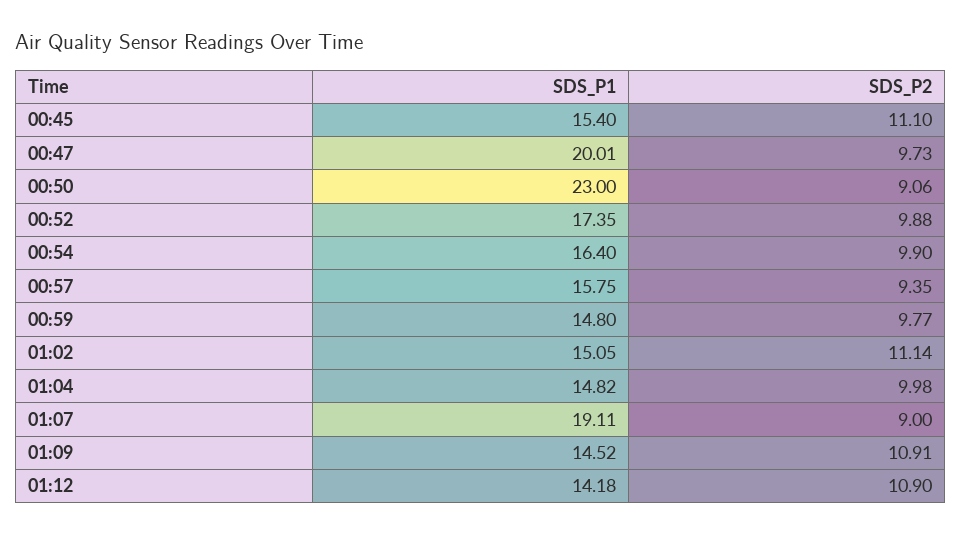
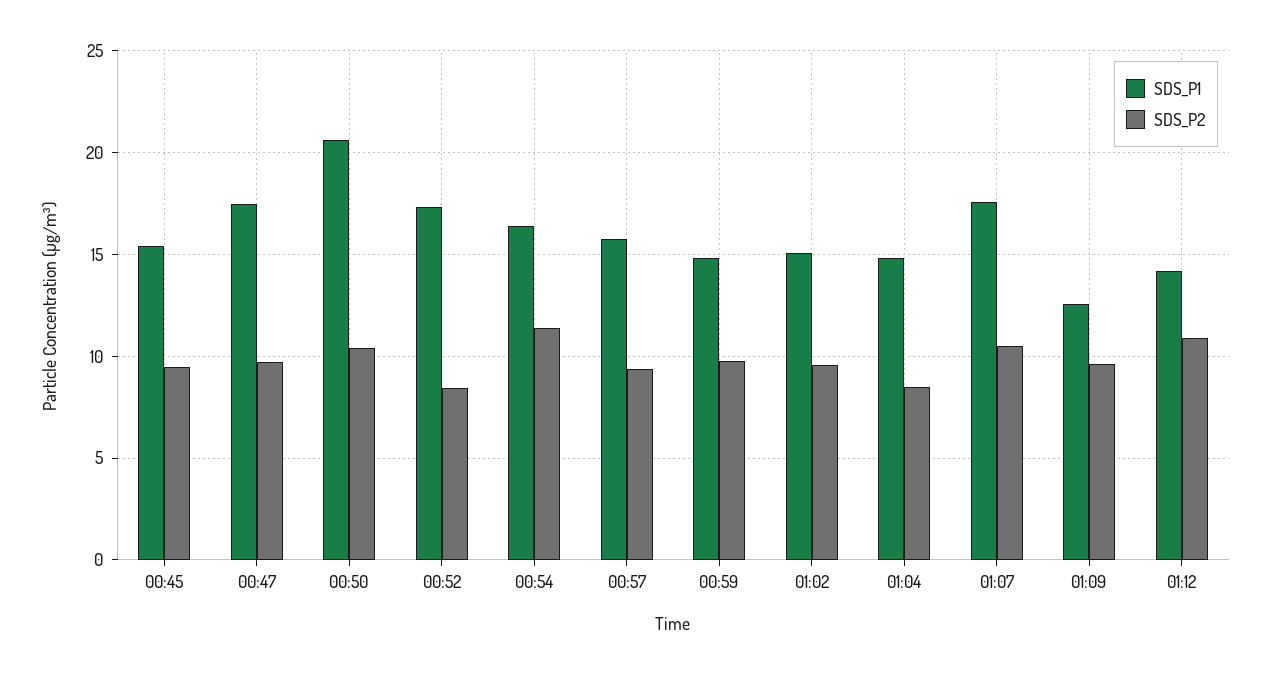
SDS_P2, 00:45: 11.1 -> 9.5
SDS_P1, 00:47: 20.01 -> 17.5
SDS_P1, 00:50: 23 -> 20.5
SDS_P2, 00:50: 9.06 -> 10.5
SDS_P2, 00:52: 9.88 -> 8.5
SDS_P2, 00:54: 9.9 -> 11.5
SDS_P2, 01:02: 11.14 -> 9.5
SDS_P2, 01:04: 9.98 -> 8.5
SDS_P1, 01:07: 19.11 -> 17.5
SDS_P2, 01:07: 9 -> 10.5
SDS_P1, 01:09: 14.52 -> 12.5
SDS_P2, 01:09: 10.91 -> 9.5

